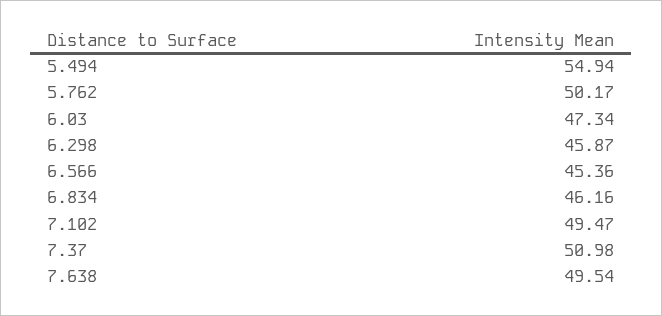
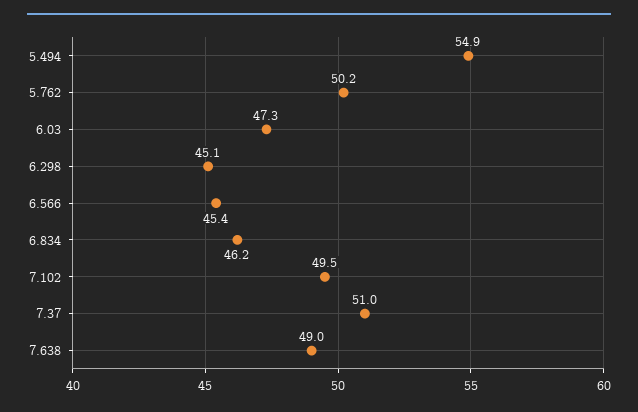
6.298: 45.87 -> 45.1
7.638: 49.54 -> 49

